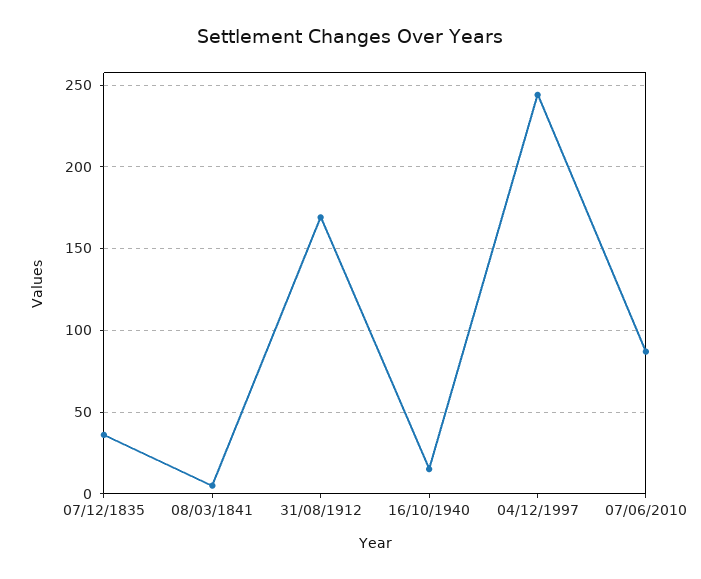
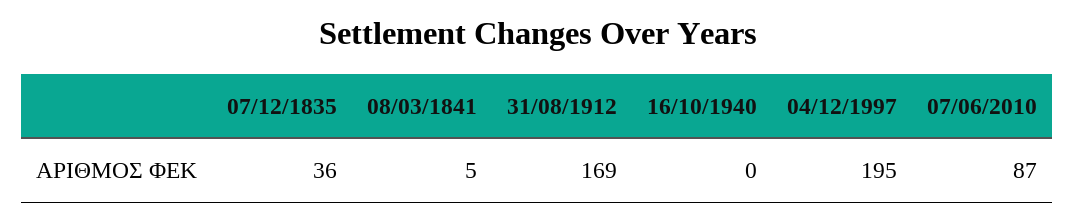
16/10/1940: 15 -> 0
04/12/1997: 245 -> 195

